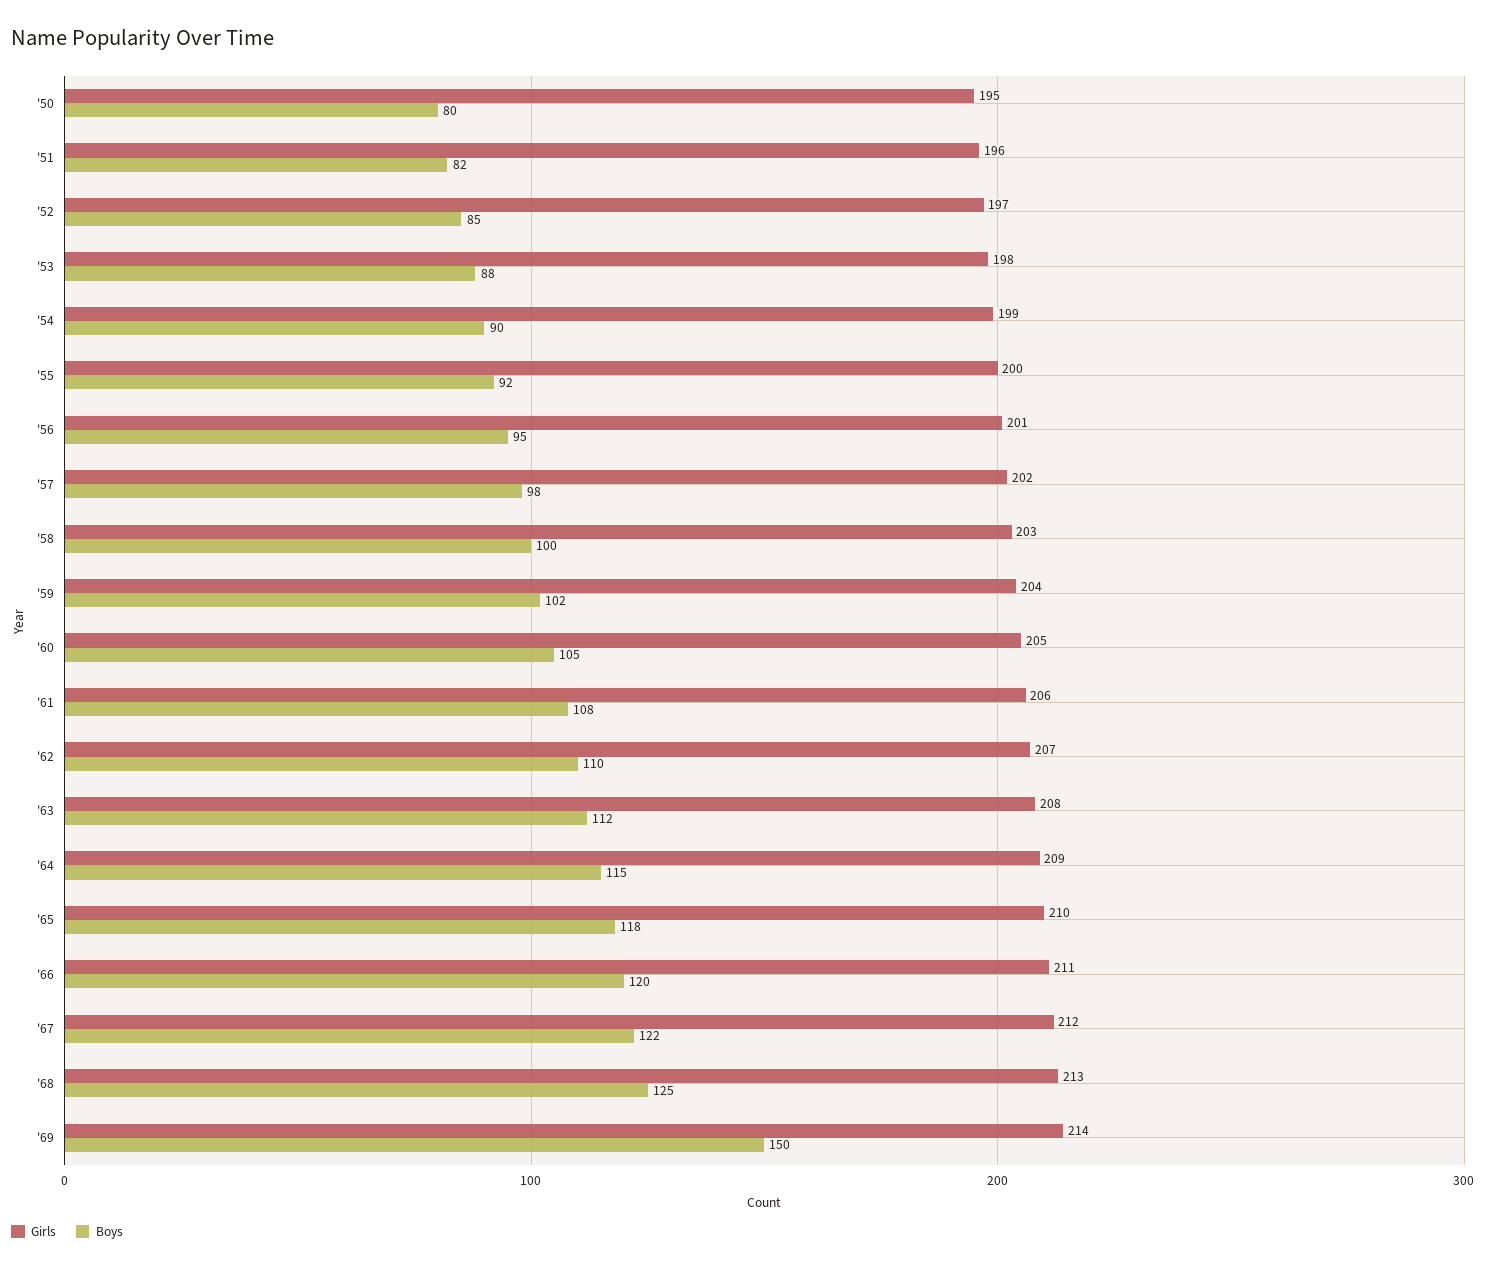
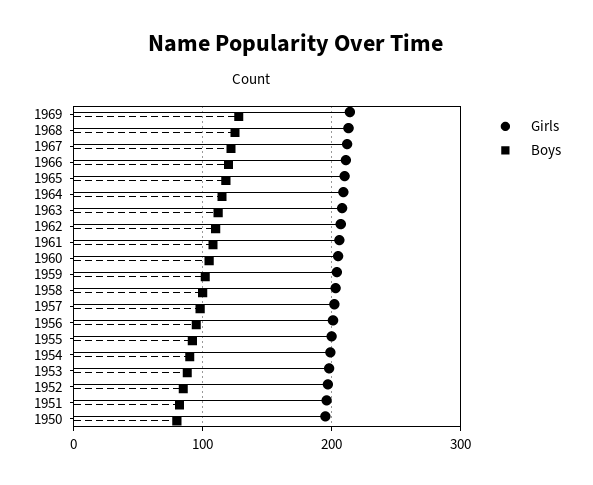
Boys, '69: 150 -> 130

